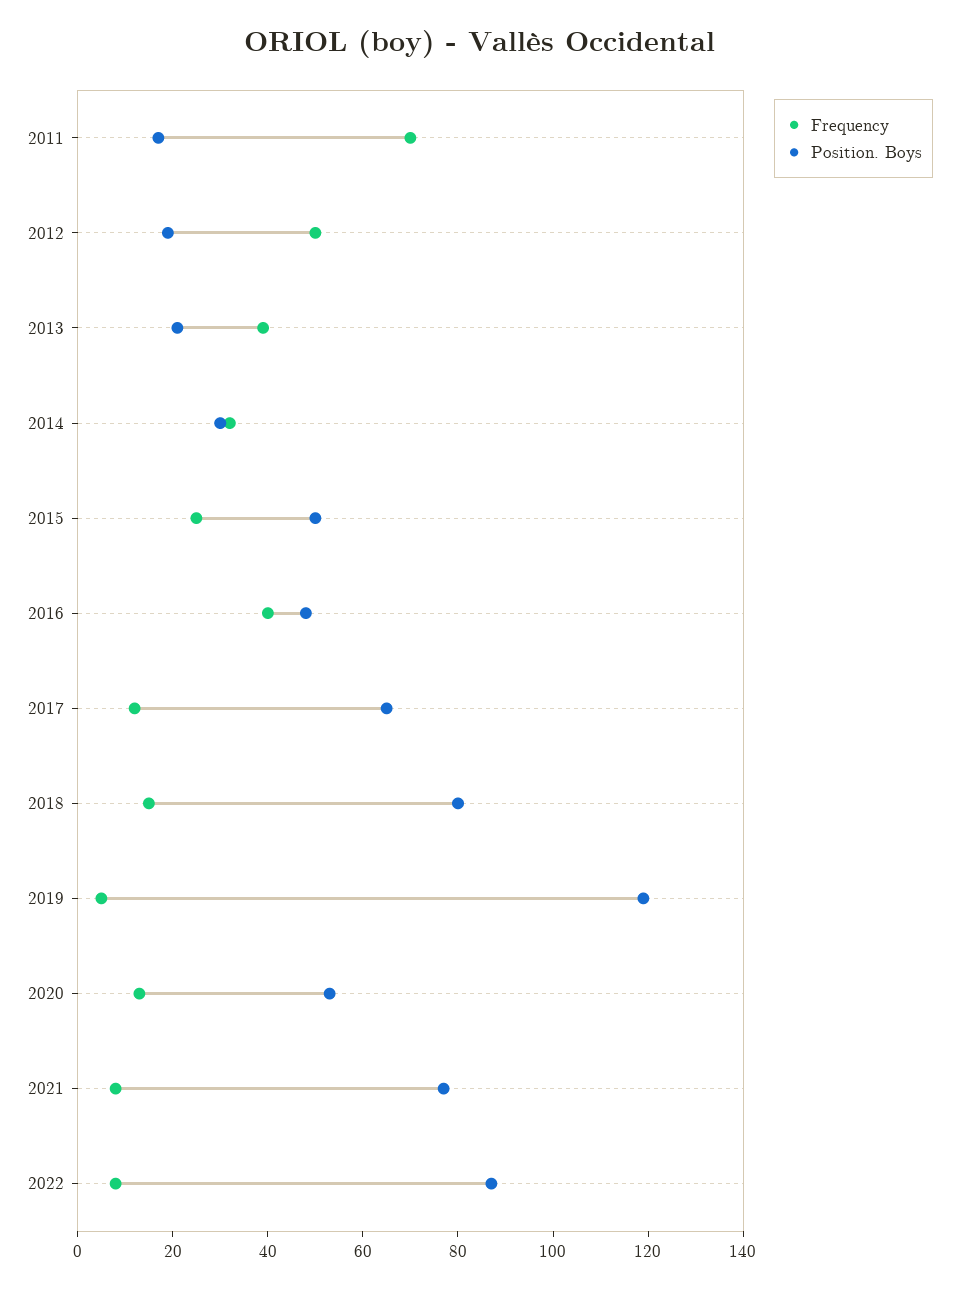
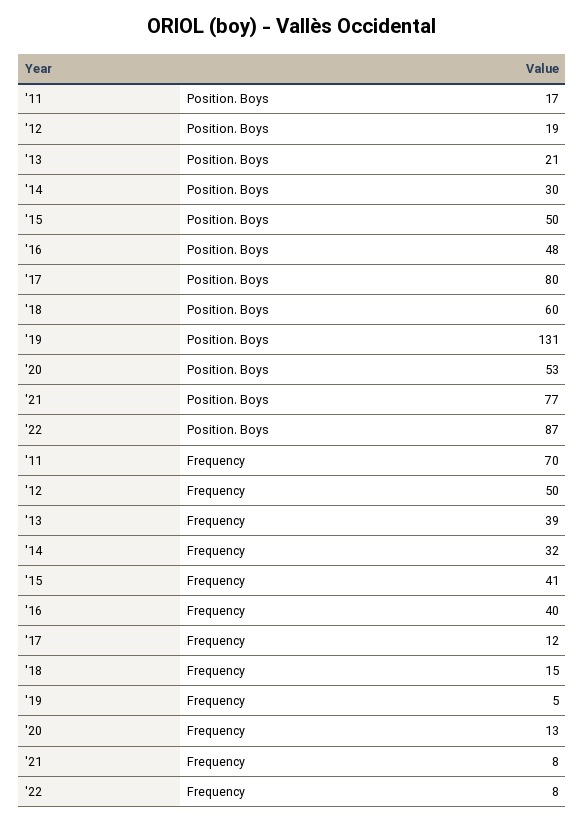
Frequency, 2015: 25 -> 41
Position. Boys, 2017: 65 -> 80
Position. Boys, 2018: 80 -> 60
Position. Boys, 2019: 120 -> 131

